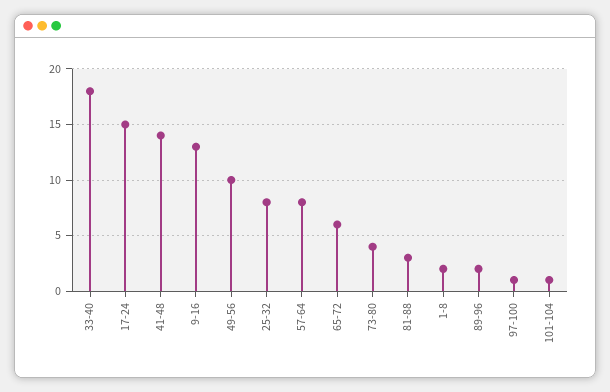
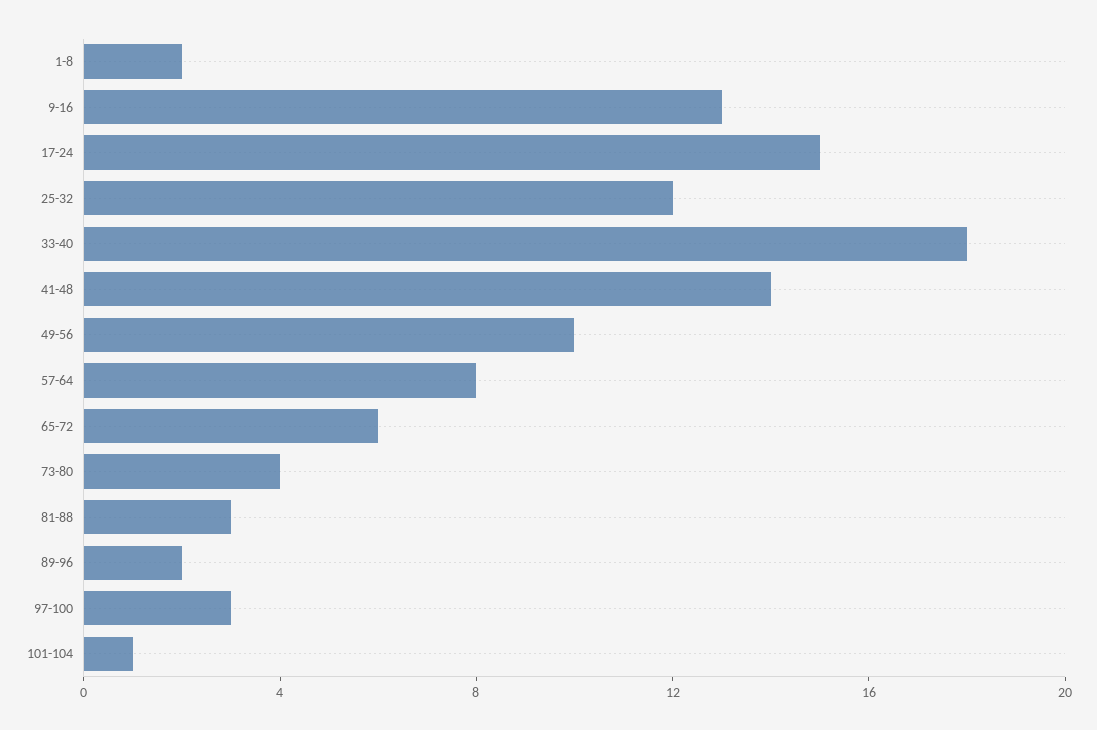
25-32: 8 -> 12
97-100: 1 -> 3

